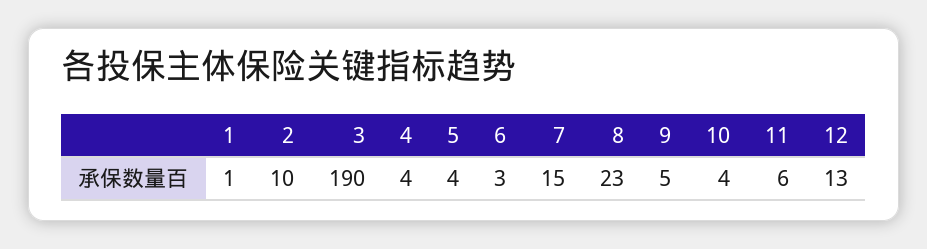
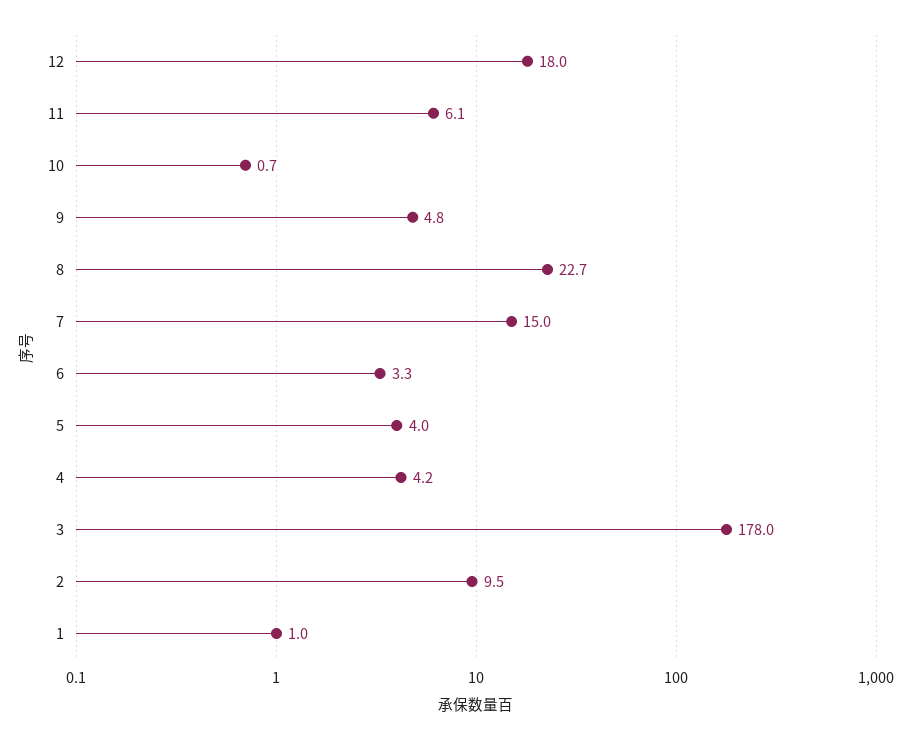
3: 190 -> 178
10: 4 -> 0.7
12: 13 -> 18

